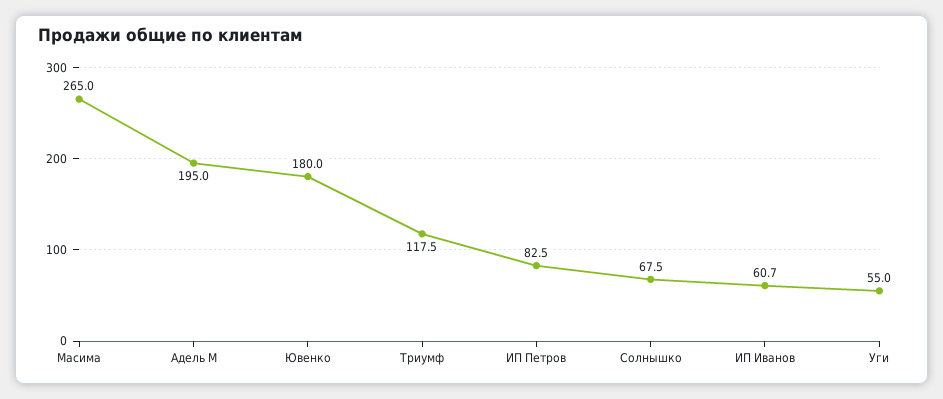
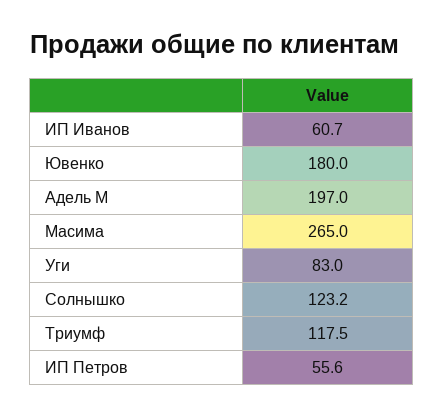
Адель М: 195 -> 197
ИП Петров: 82.5 -> 55.6
Солнышко: 67.5 -> 123.2
Уги: 55 -> 83

